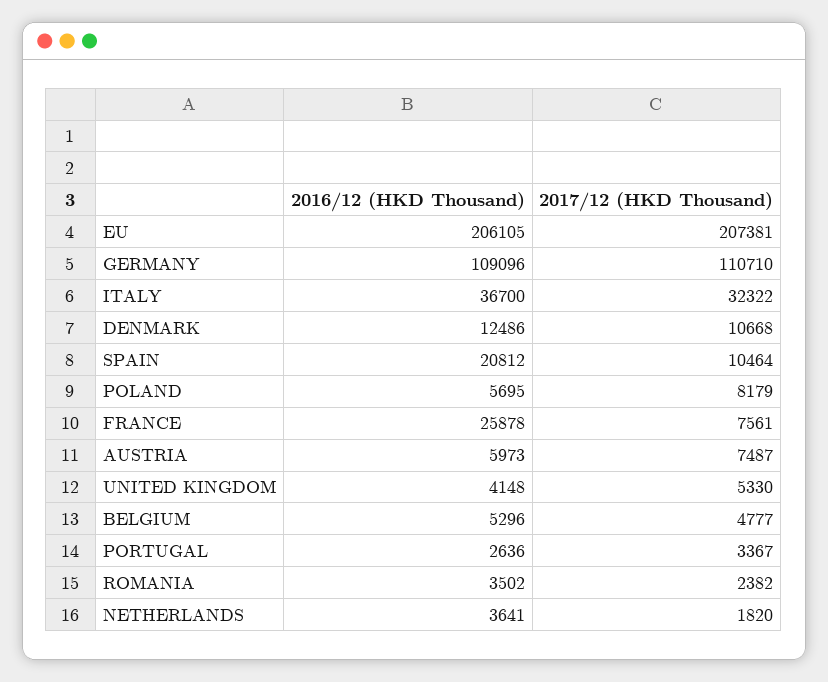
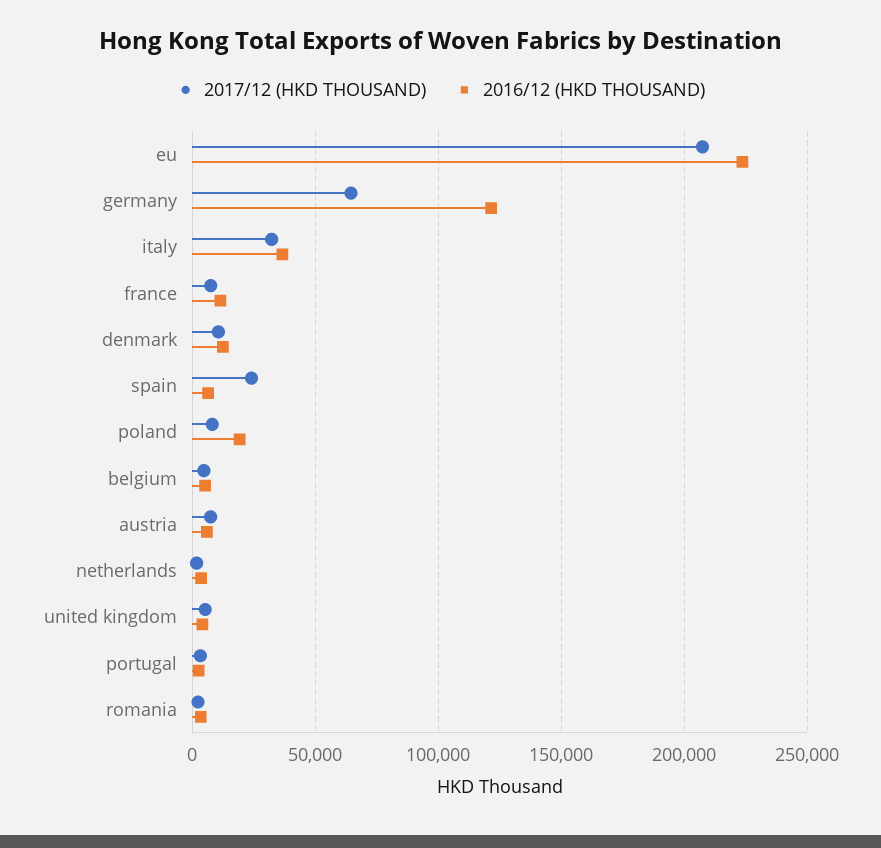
2016/12 (HKD Thousand), EU: 206105 -> 225000
2016/12 (HKD Thousand), GERMANY: 109096 -> 120000
2017/12 (HKD Thousand), GERMANY: 110710 -> 65000
2016/12 (HKD Thousand), SPAIN: 20812 -> 5000
2017/12 (HKD Thousand), SPAIN: 10464 -> 25000
2016/12 (HKD Thousand), POLAND: 5695 -> 20000
2016/12 (HKD Thousand), FRANCE: 25878 -> 10000

